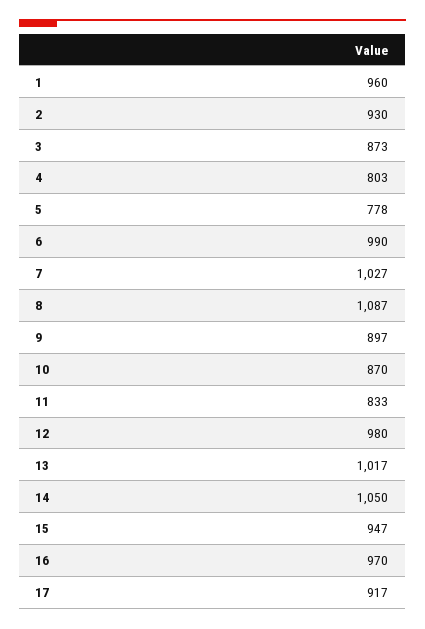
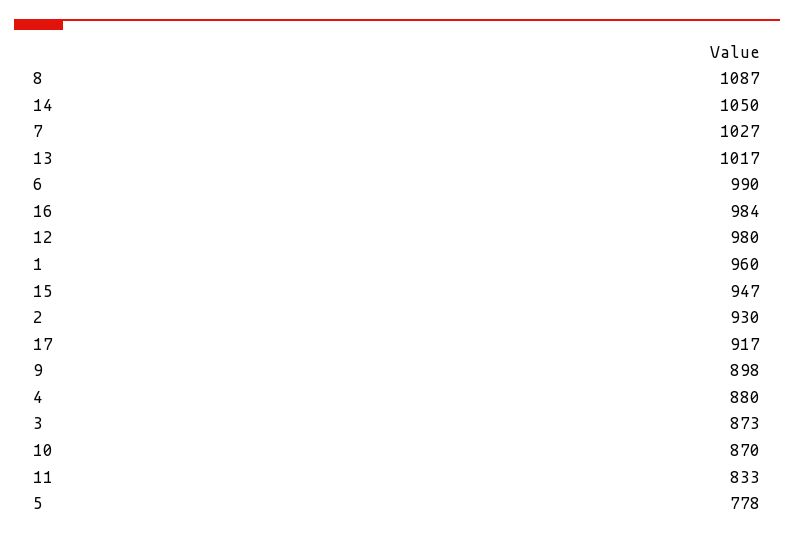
4: 803 -> 880
9: 897 -> 898
16: 970 -> 984

